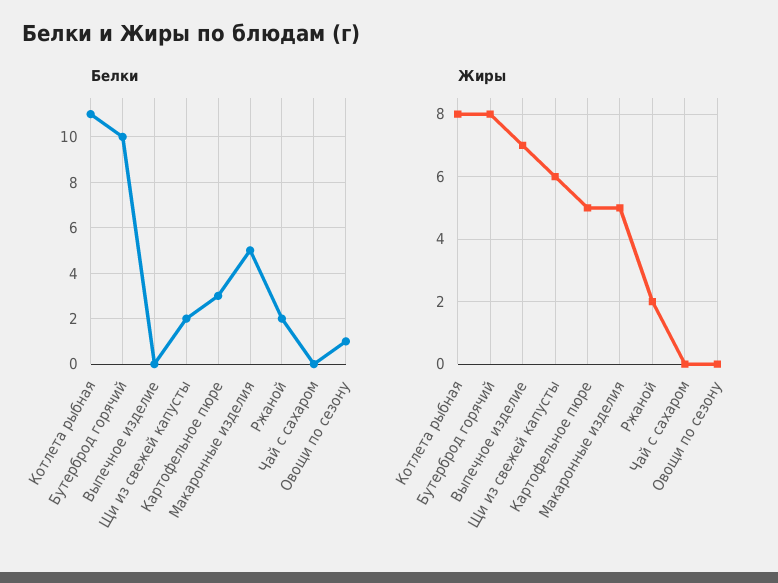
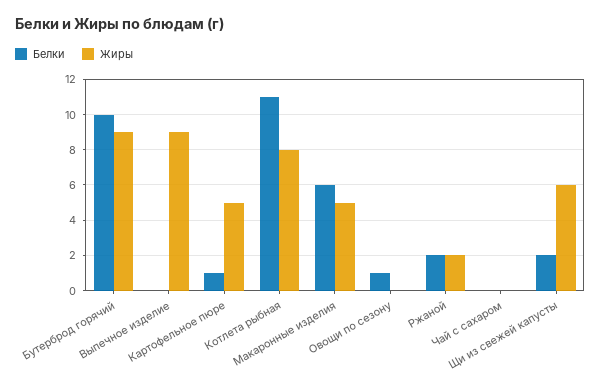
Белки, Картофельное пюре: 3 -> 1
Белки, Макаронные изделия: 5 -> 6
Жиры, Бутерброд горячий: 8 -> 9
Жиры, Выпечное изделие: 7 -> 9

